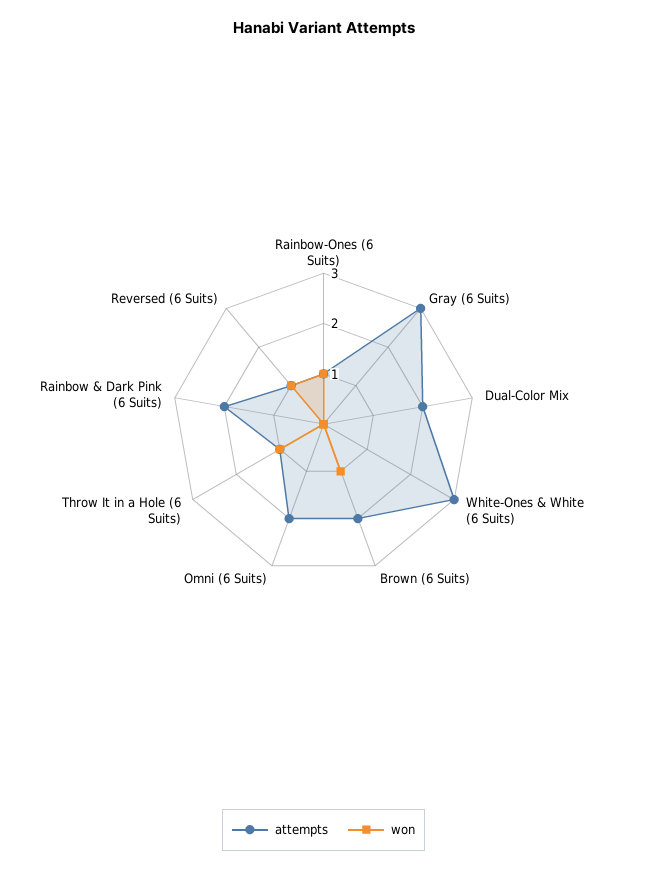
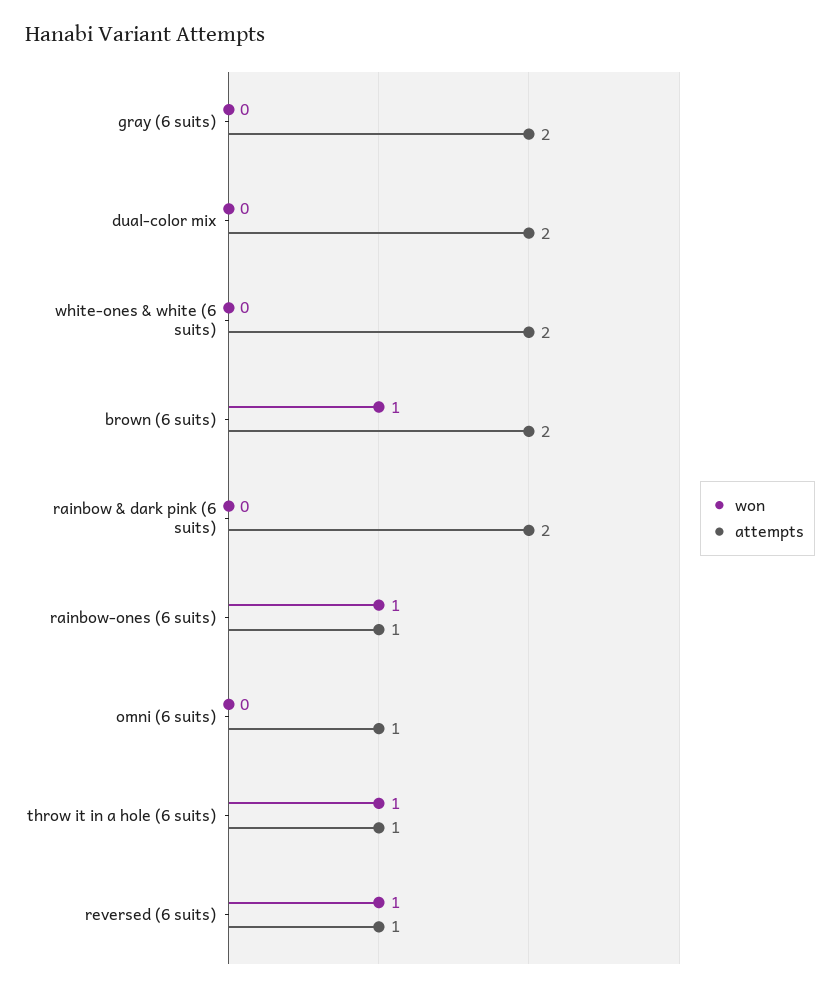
attempts, Gray (6 Suits): 3 -> 2
attempts, White-Ones & White (6 Suits): 3 -> 2
attempts, Omni (6 Suits): 2 -> 1

